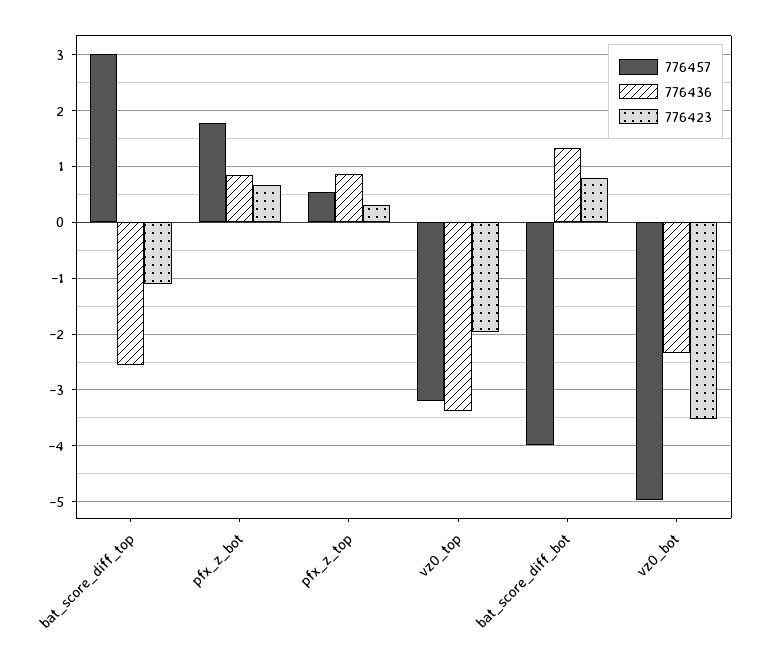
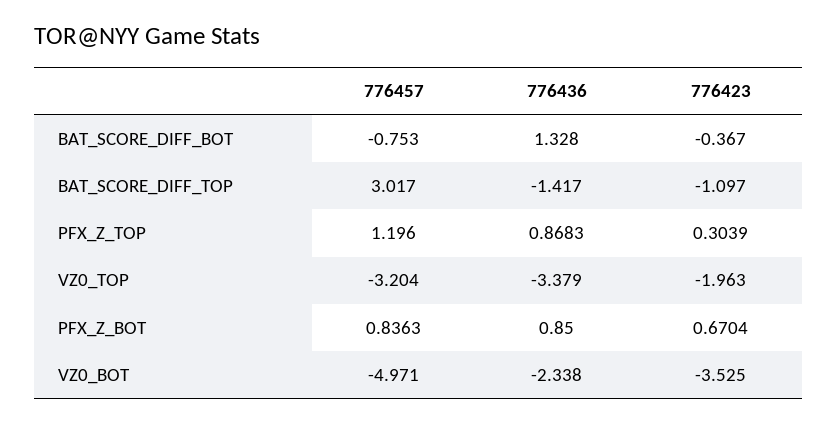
776436, bat_score_diff_top: -2.6 -> -1.417
776457, pfx_z_bot: 1.8 -> 0.8363
776457, pfx_z_top: 0.6 -> 1.196
776457, bat_score_diff_bot: -4 -> -0.753
776423, bat_score_diff_bot: 0.8 -> -0.367

